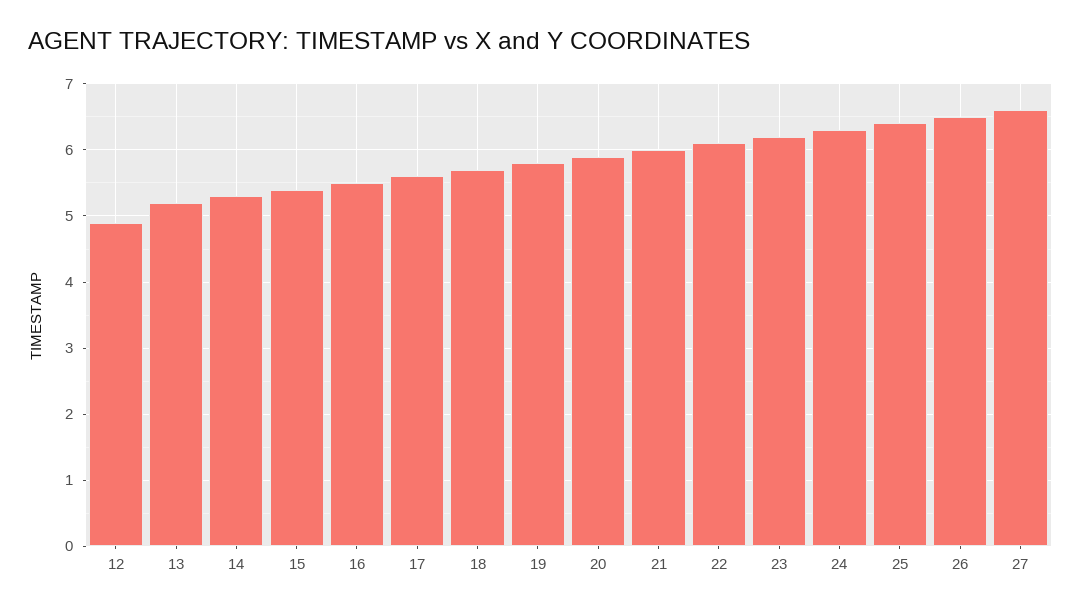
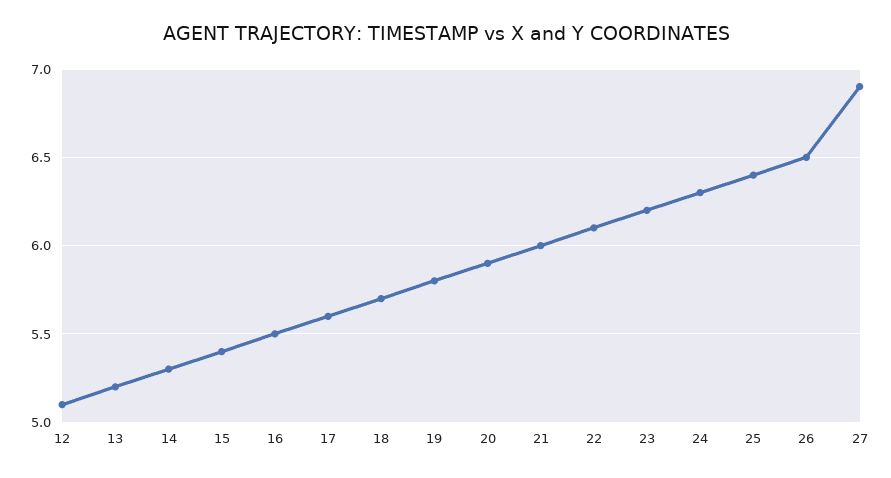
12: 4.9 -> 5.1
27: 6.6 -> 6.9

